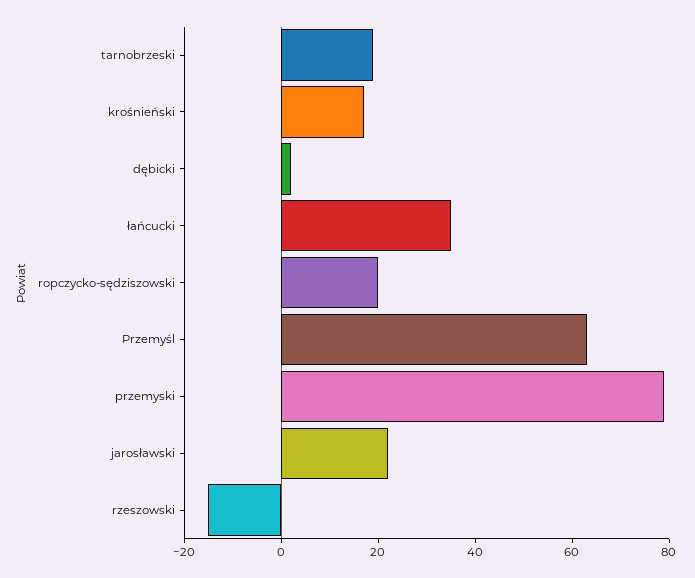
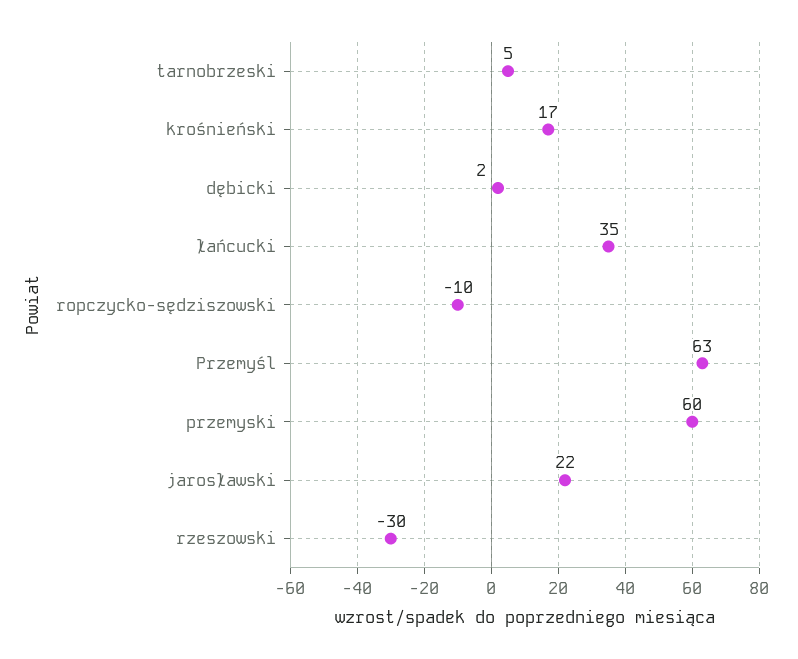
tarnobrzeski: 20 -> 5
ropczycko-sędziszowski: 20 -> -10
przemyski: 80 -> 60
rzeszowski: -15 -> -30

